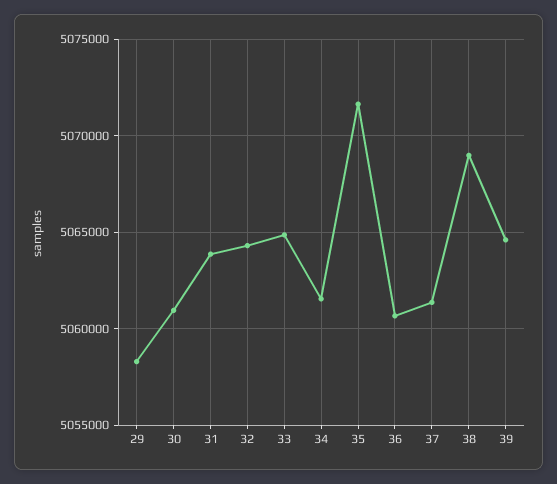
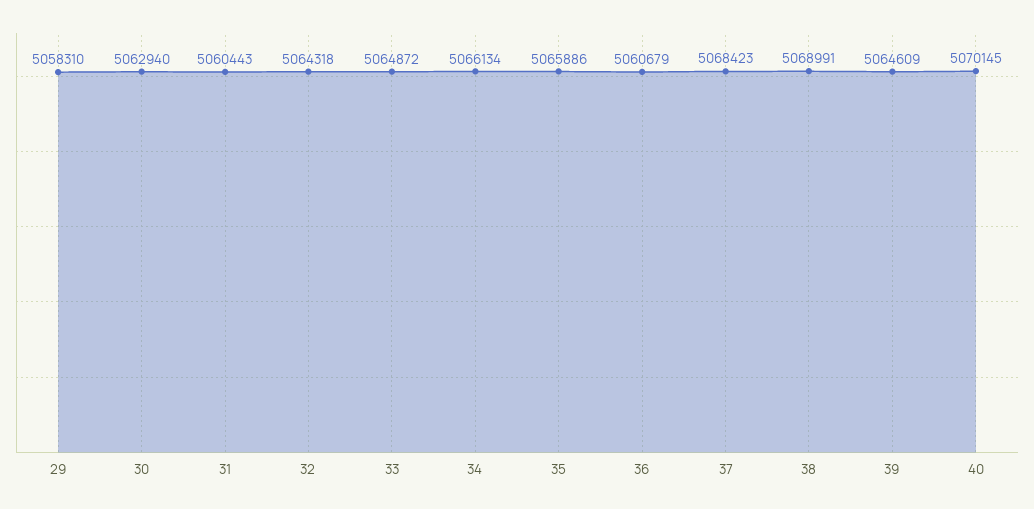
30: 5061000 -> 5062940
31: 5064000 -> 5060443
34: 5061500 -> 5066134
35: 5071500 -> 5065886
37: 5061500 -> 5068423
40: none -> 5070145

